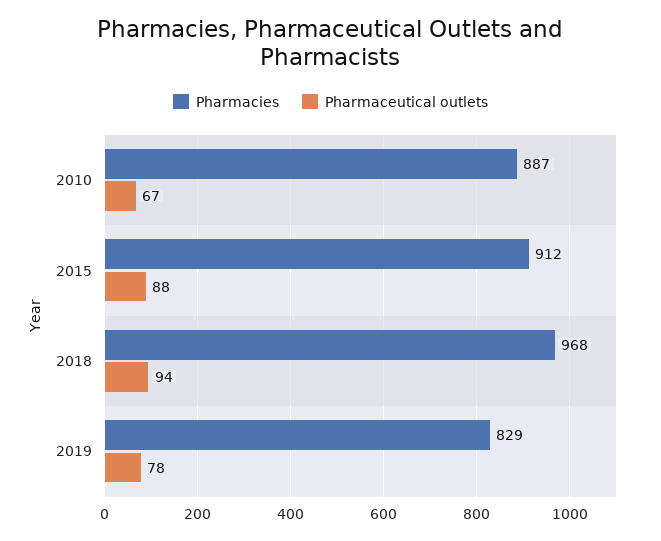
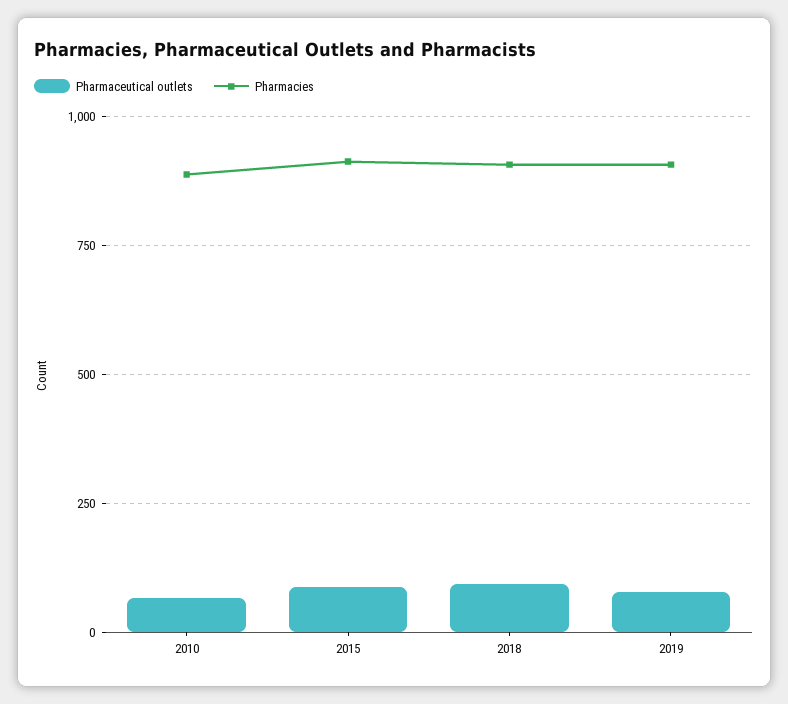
Pharmacies, 2018: 968 -> 900
Pharmacies, 2019: 829 -> 900

